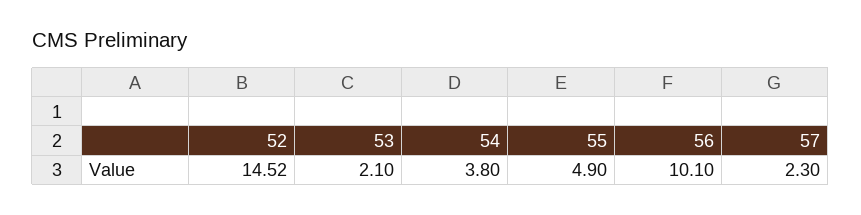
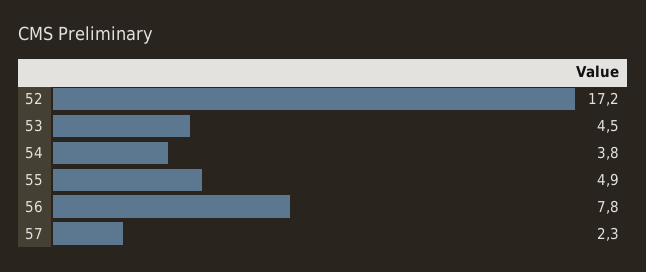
52: 14.52 -> 17.2
53: 2.1 -> 4.5
56: 10.1 -> 7.8

